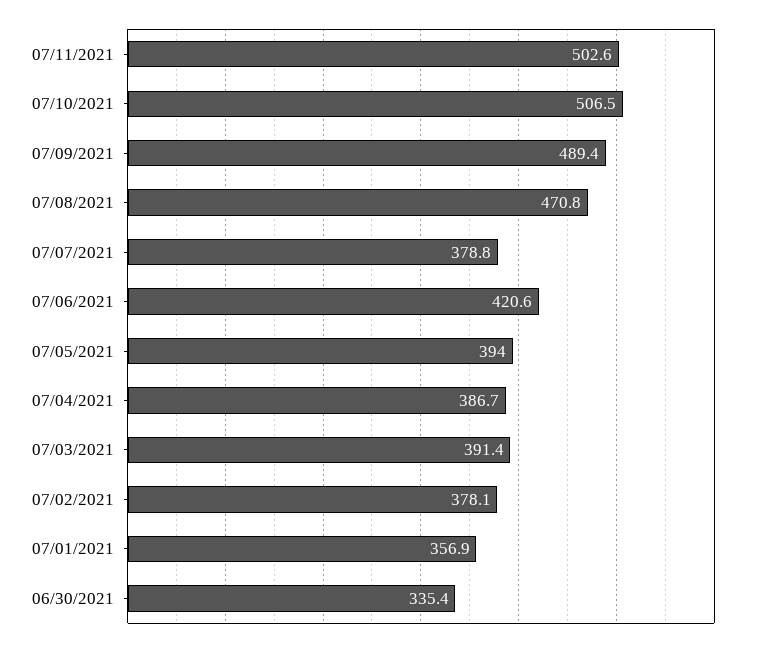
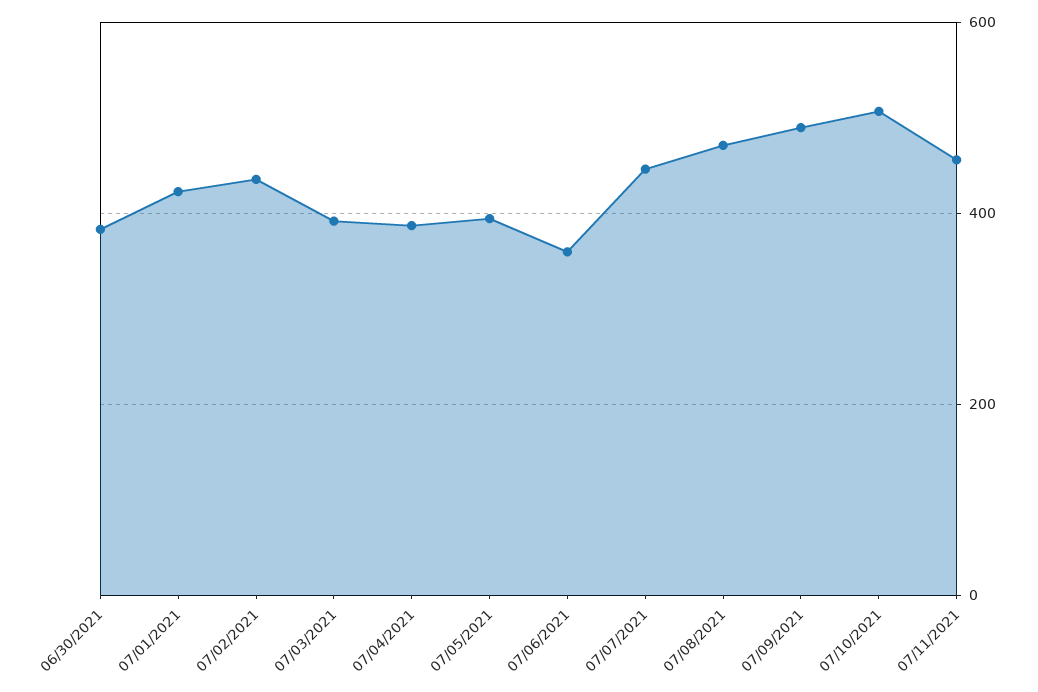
07/11/2021: 502.6 -> 460
07/07/2021: 378.8 -> 440
07/06/2021: 420.6 -> 360
07/02/2021: 378.1 -> 440
07/01/2021: 356.9 -> 420
06/30/2021: 335.4 -> 380

